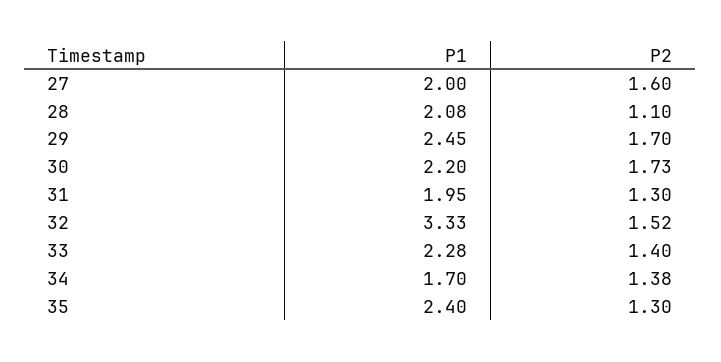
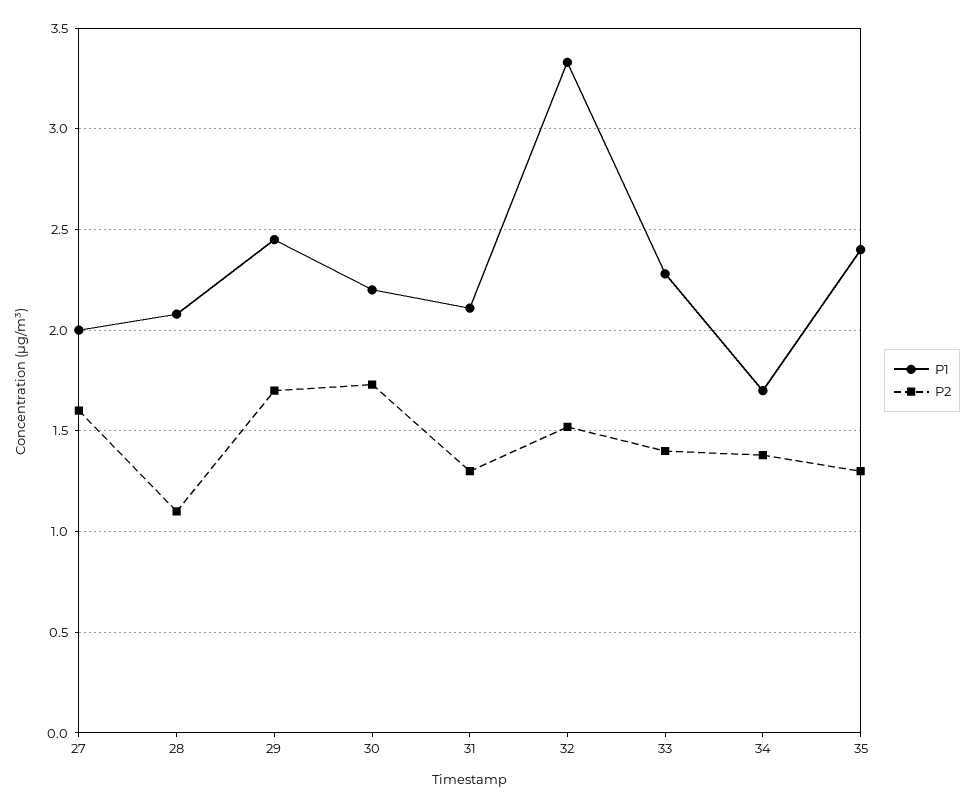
P1, 31: 1.95 -> 2.1

